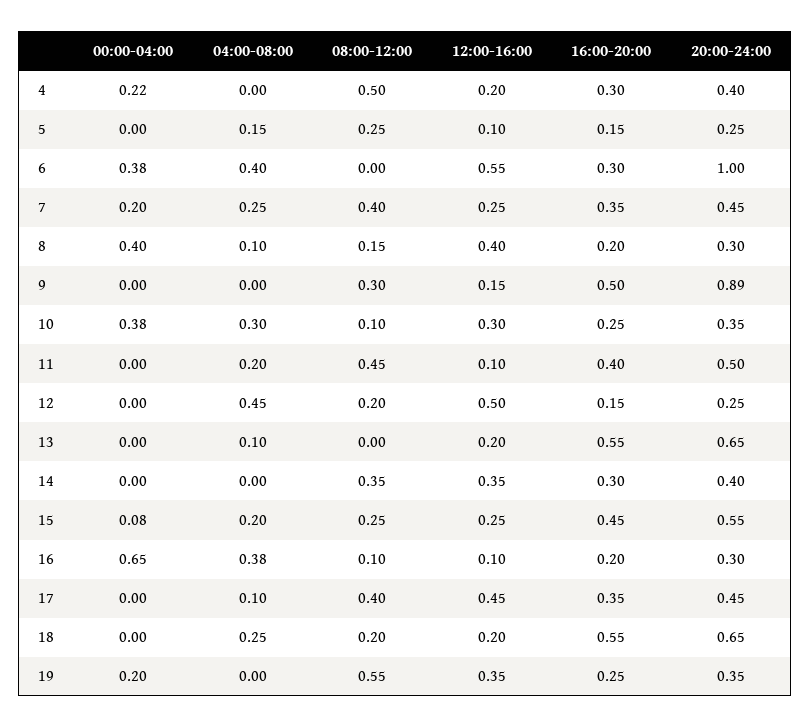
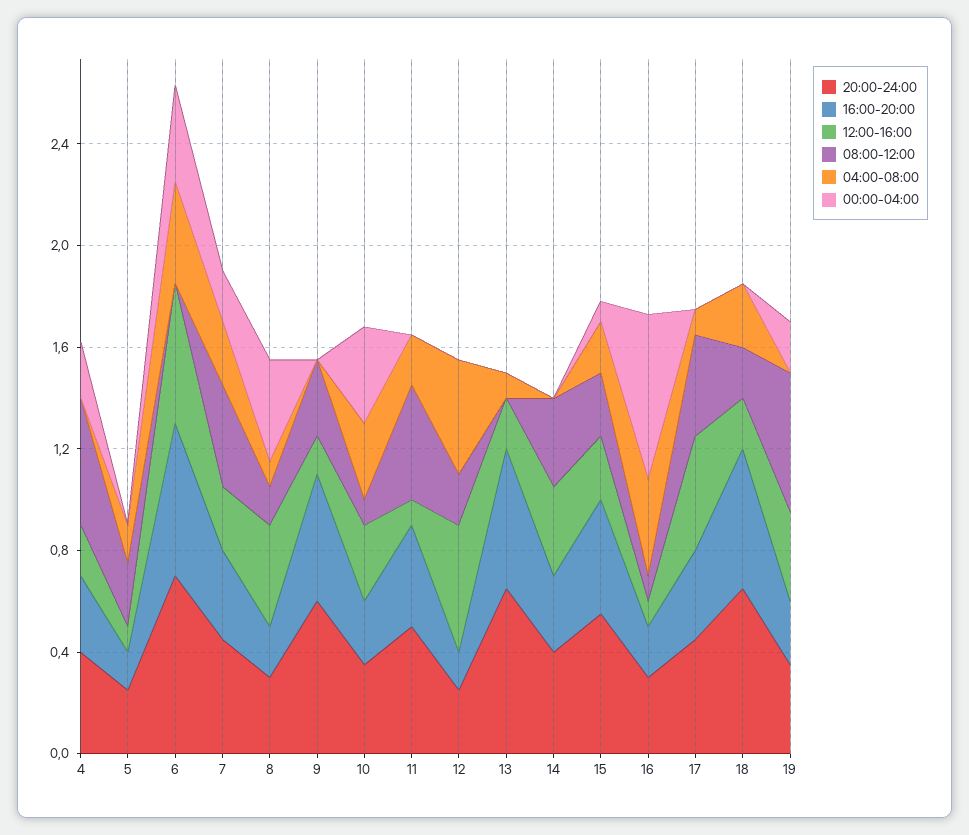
16:00-20:00, 6: 0.3 -> 0.6
20:00-24:00, 6: 1 -> 0.7
20:00-24:00, 9: 0.89 -> 0.6

